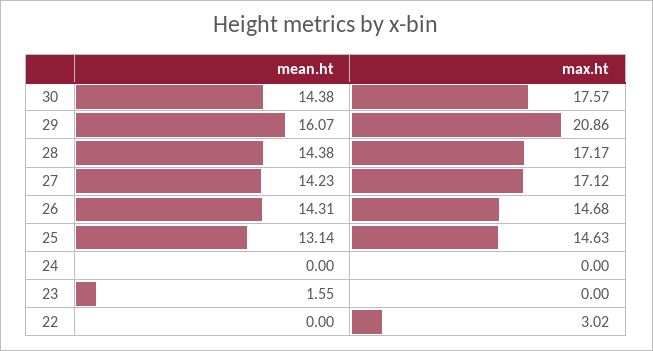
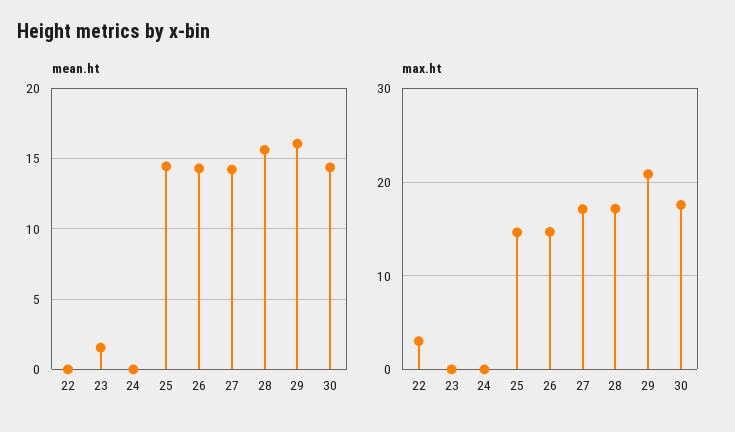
mean.ht, 28: 14.38 -> 15.5
mean.ht, 25: 13.14 -> 14.5

